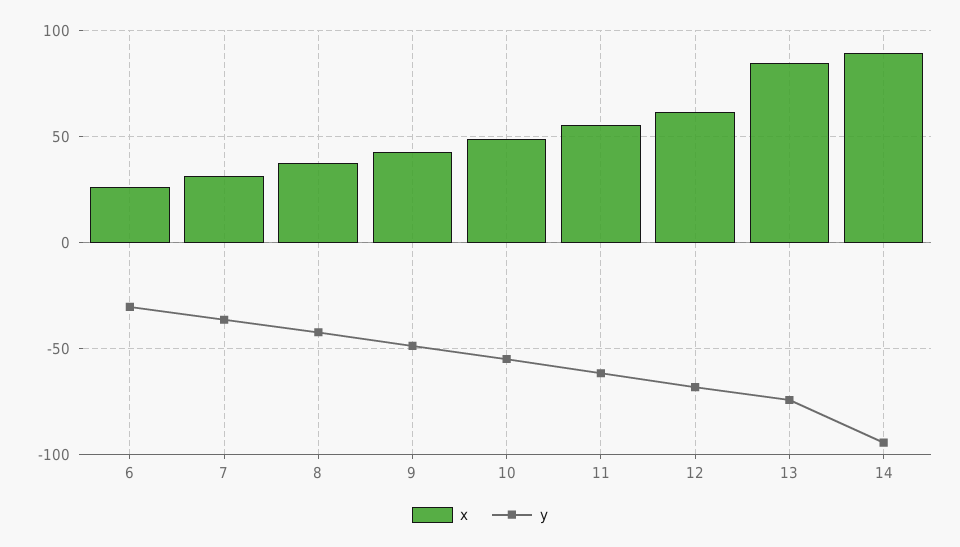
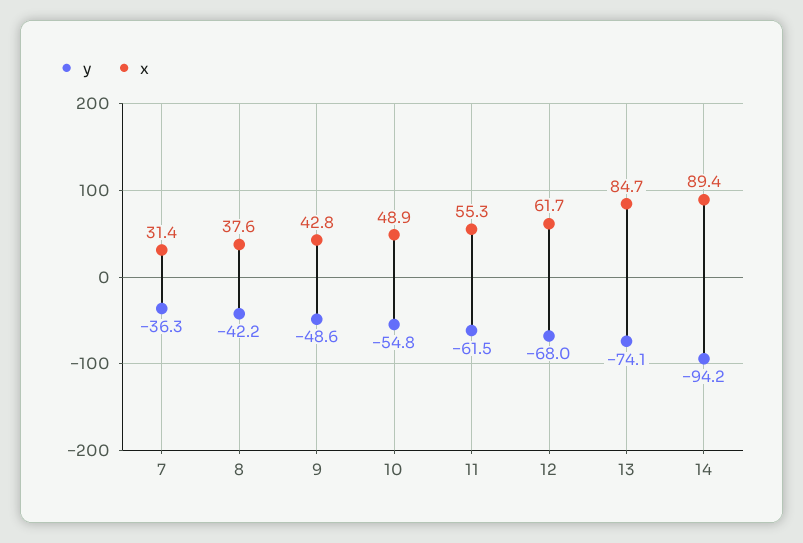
x, 6: 25 -> none
y, 6: -30 -> none

